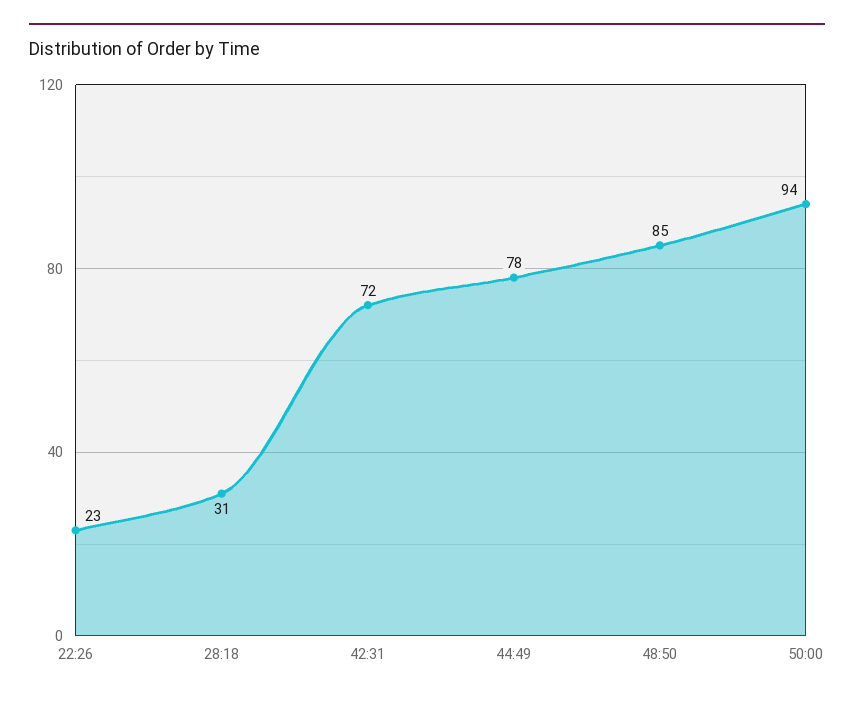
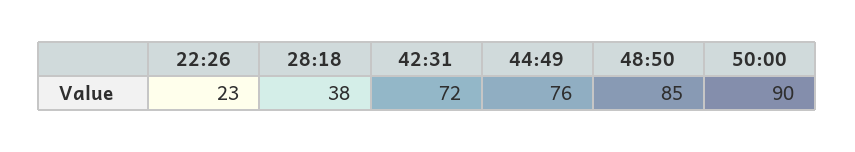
28:18: 31 -> 38
44:49: 78 -> 76
50:00: 94 -> 90

